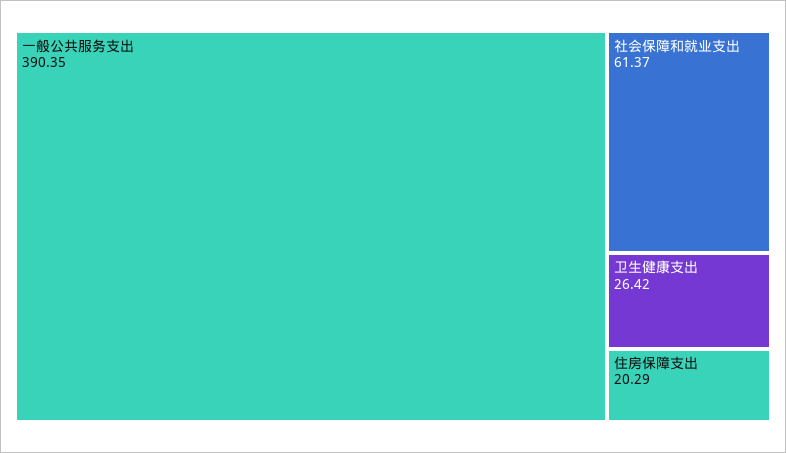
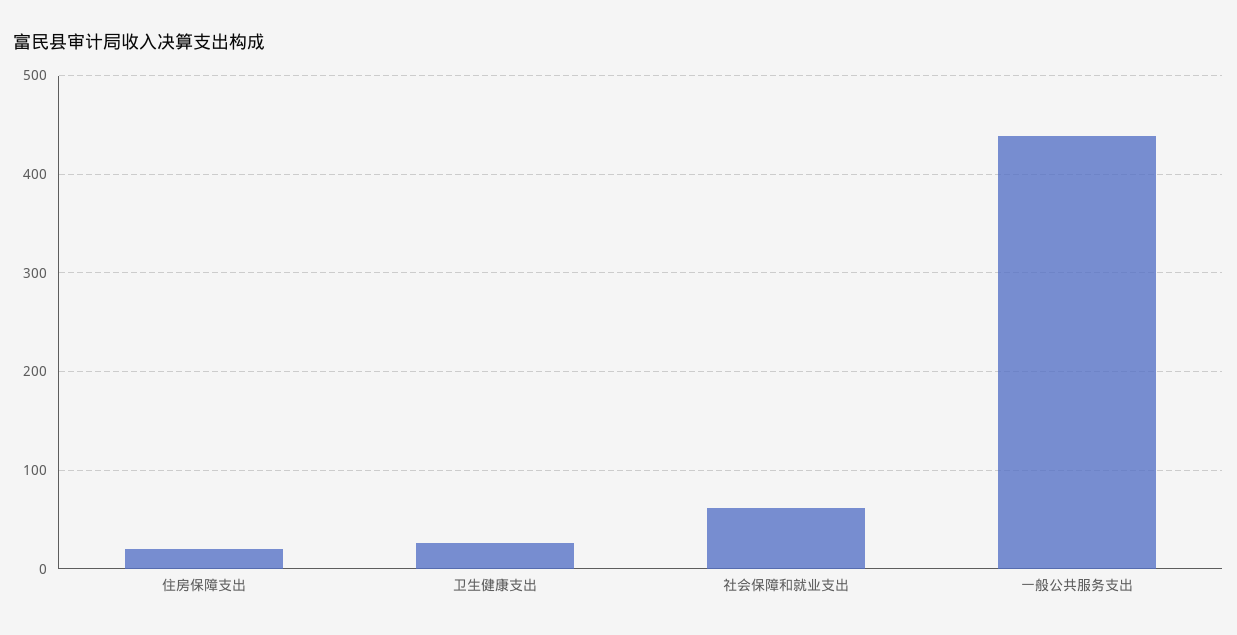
一般公共服务支出: 390.35 -> 440

